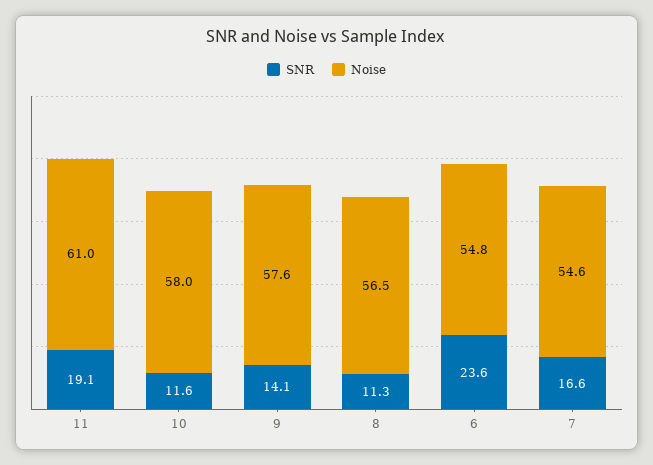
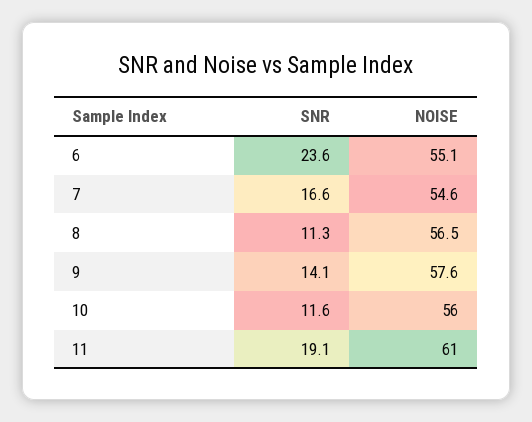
Noise, 10: 58 -> 56
Noise, 6: 54.8 -> 55.1

